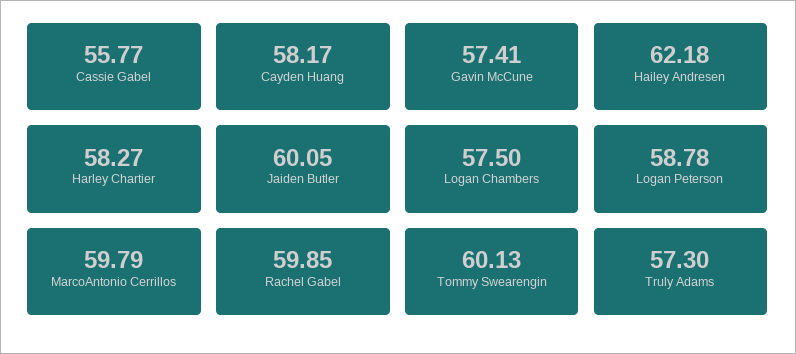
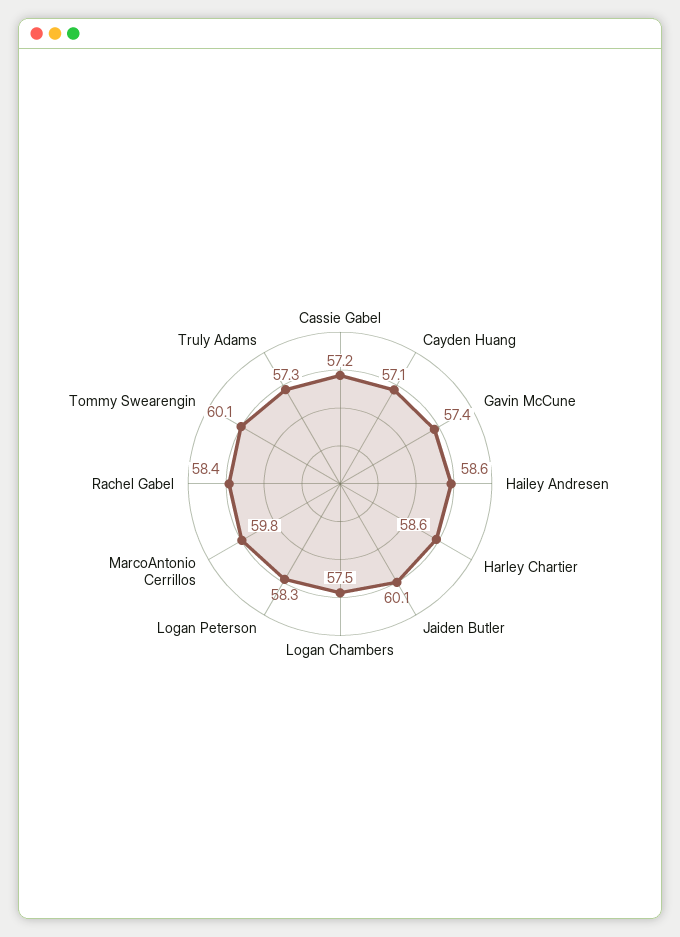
Cassie Gabel: 55.77 -> 57.2
Cayden Huang: 58.17 -> 57.1
Hailey Andresen: 62.18 -> 58.6
Harley Chartier: 58.27 -> 58.6
Logan Peterson: 58.78 -> 58.3
Rachel Gabel: 59.85 -> 58.4

